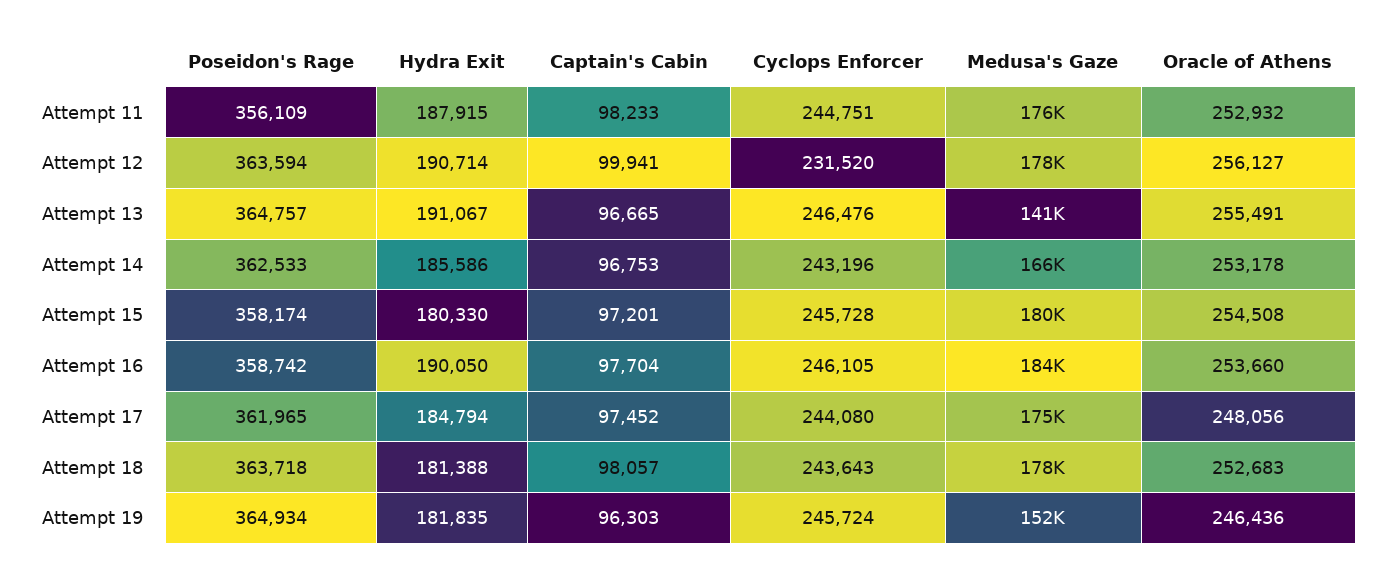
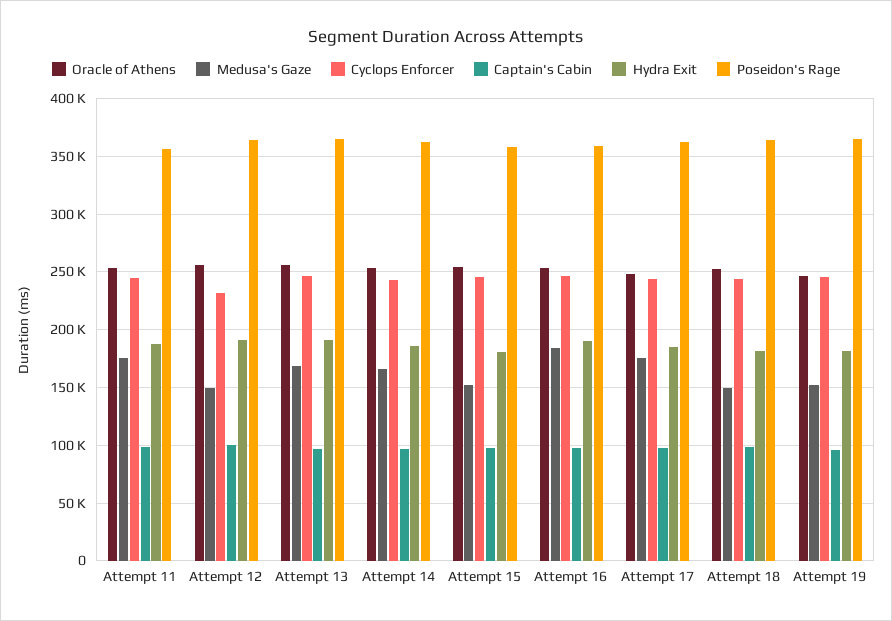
Medusa's Gaze, Attempt 12: 178000 -> 150000
Medusa's Gaze, Attempt 13: 141000 -> 170000
Medusa's Gaze, Attempt 15: 180000 -> 150000
Medusa's Gaze, Attempt 18: 178000 -> 150000

